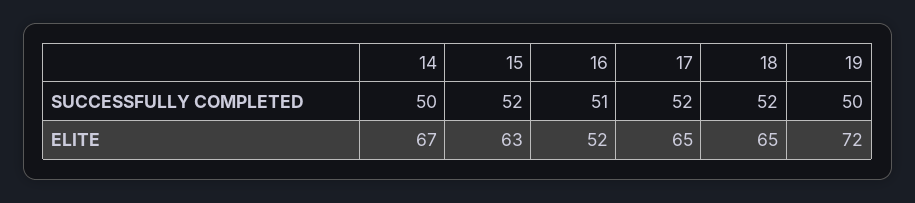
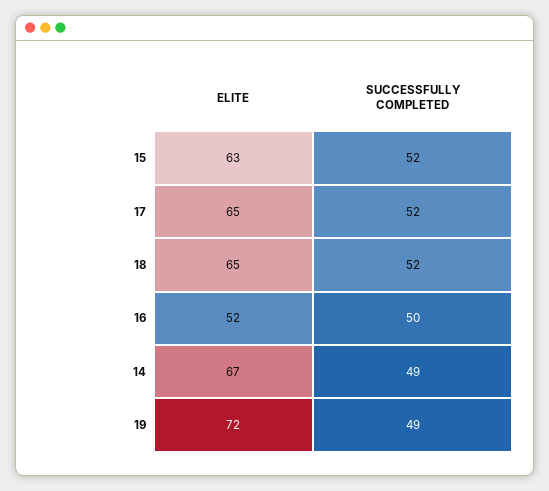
14, SUCCESSFULLY COMPLETED: 50 -> 49
16, SUCCESSFULLY COMPLETED: 51 -> 50
19, SUCCESSFULLY COMPLETED: 50 -> 49

